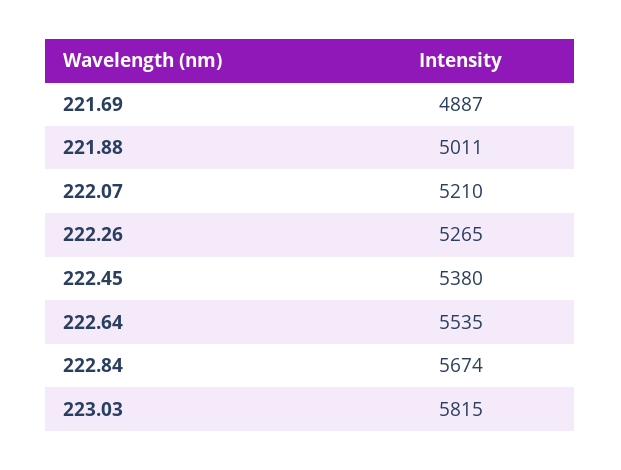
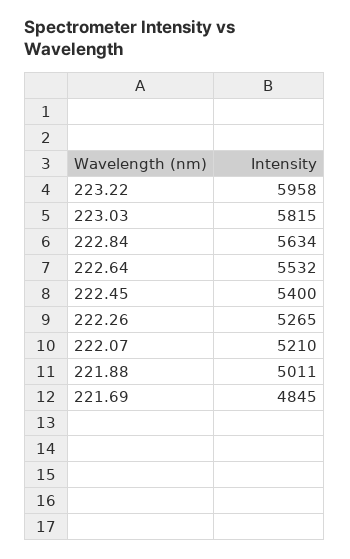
221.69: 4887 -> 4845
222.45: 5380 -> 5400
222.64: 5535 -> 5532
222.84: 5674 -> 5634
223.22: none -> 5958

